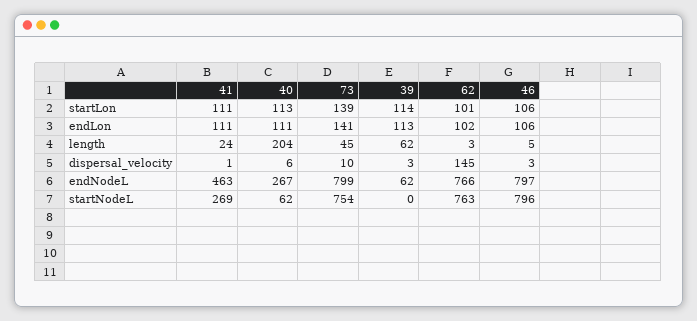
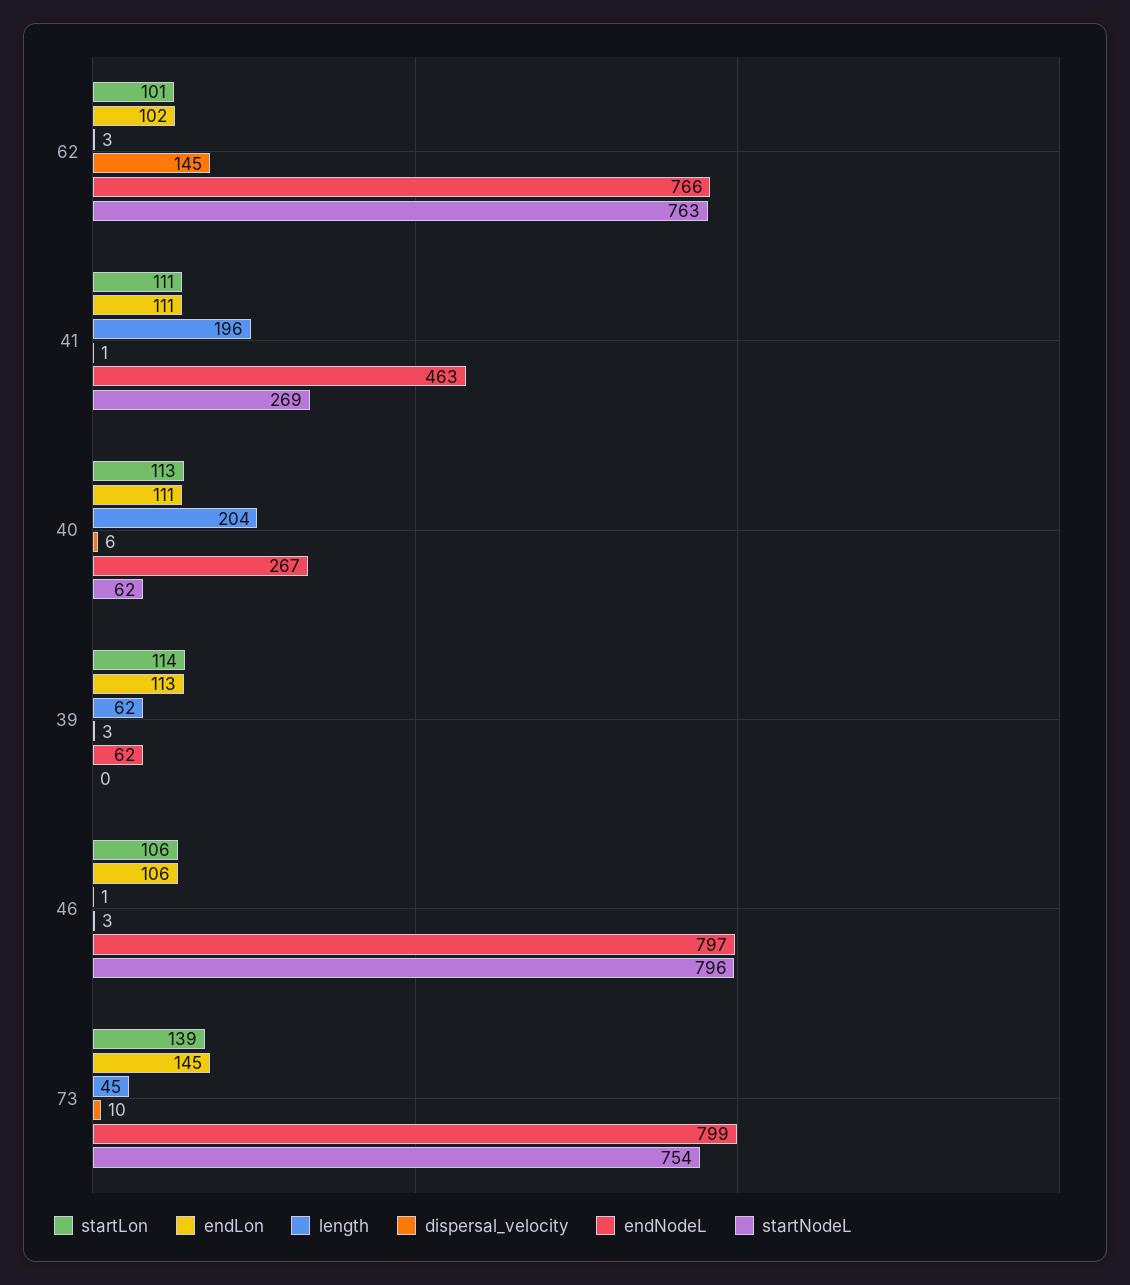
endLon, 73: 141 -> 145
length, 41: 24 -> 196
length, 46: 5 -> 1

